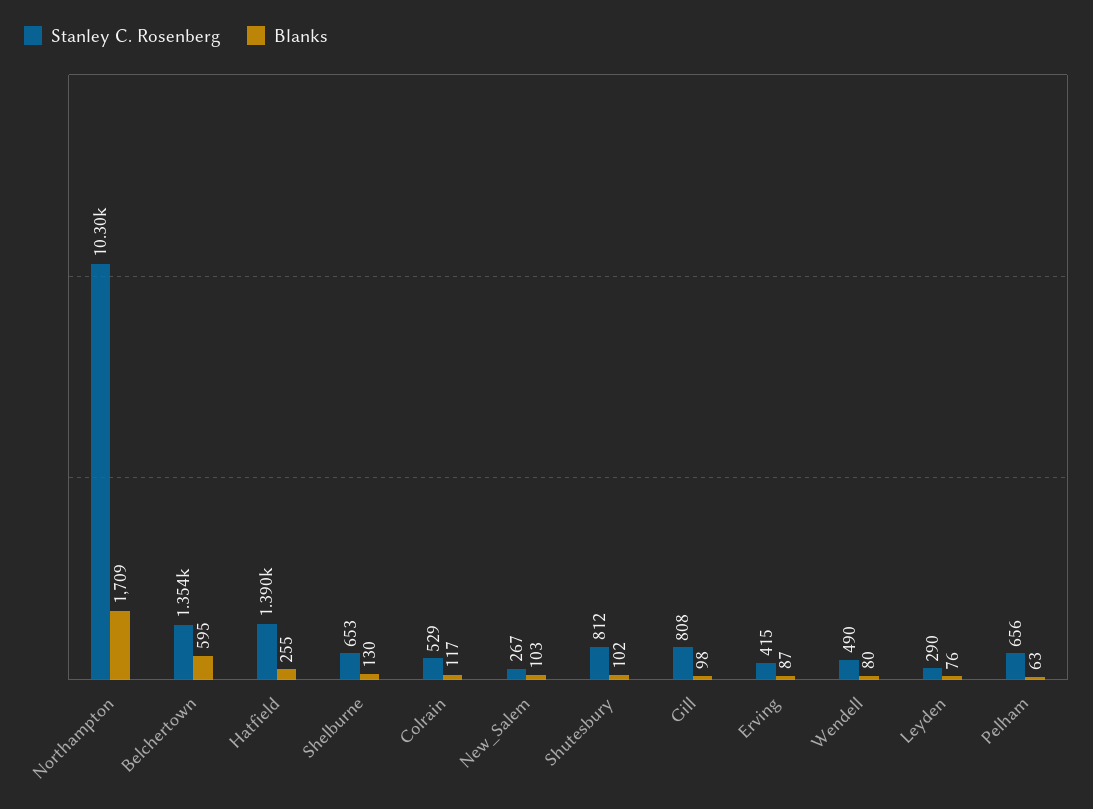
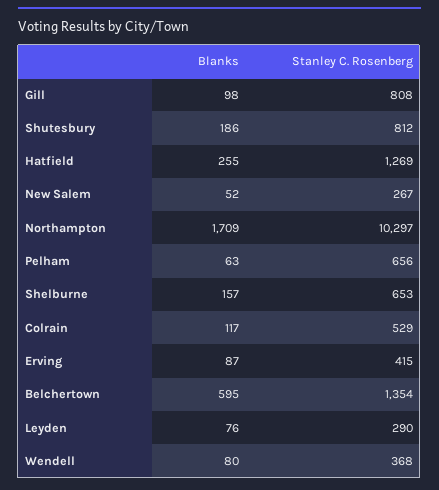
Stanley C. Rosenberg, Hatfield: 1390 -> 1269
Blanks, Shelburne: 130 -> 157
Blanks, New_Salem: 103 -> 52
Blanks, Shutesbury: 102 -> 186
Stanley C. Rosenberg, Wendell: 490 -> 368

